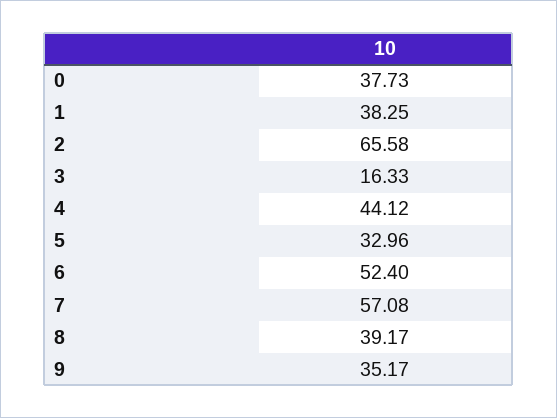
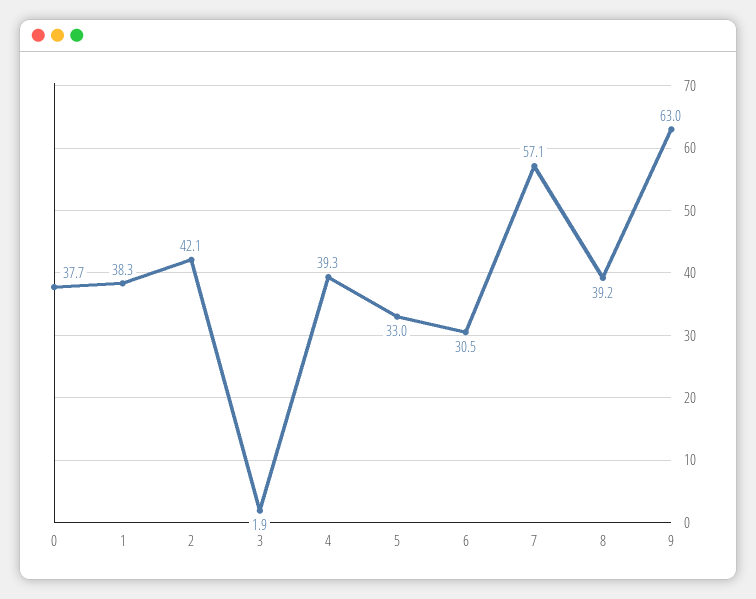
2: 65.58 -> 42.1
3: 16.33 -> 1.9
4: 44.12 -> 39.3
6: 52.4 -> 30.5
9: 35.17 -> 63

